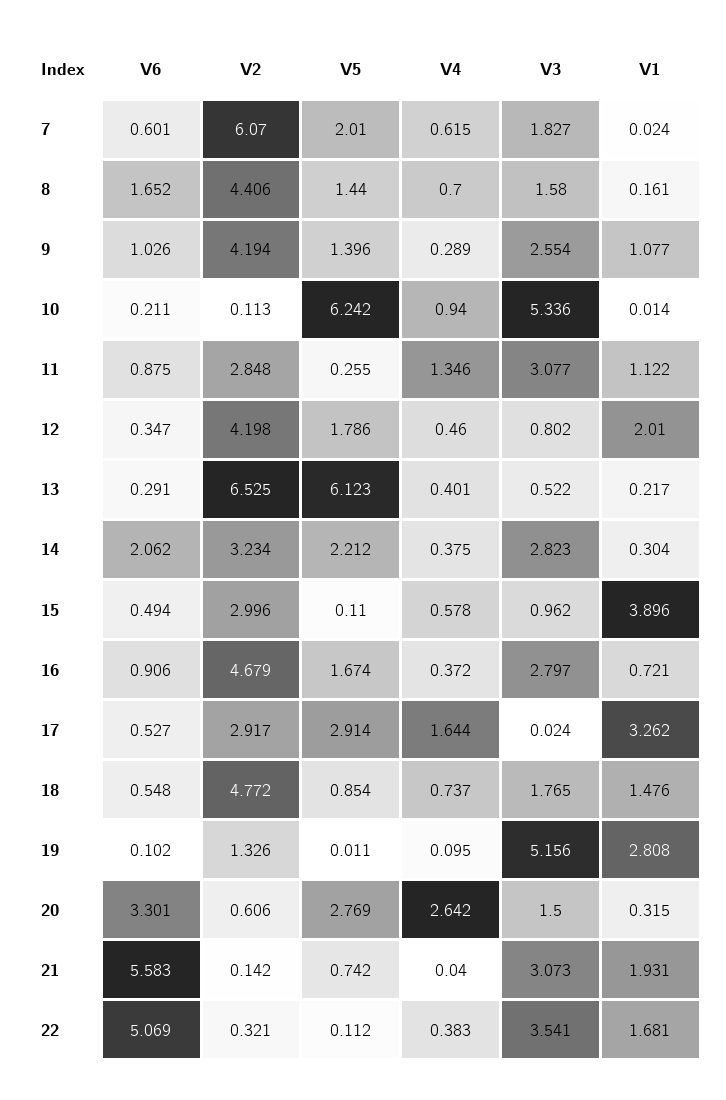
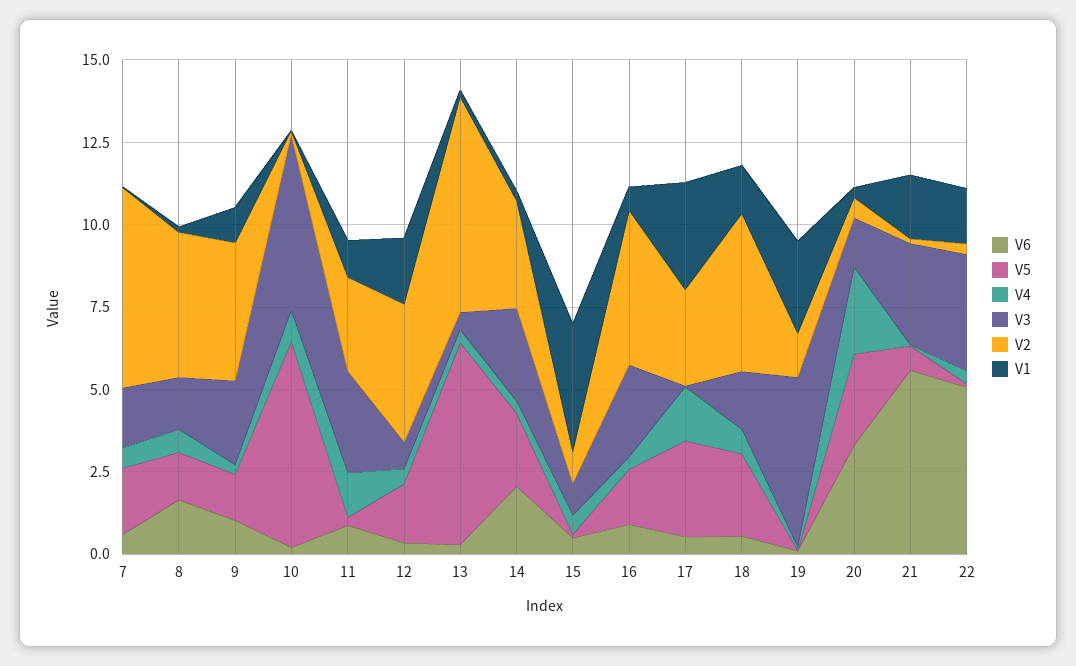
V2, 15: 2.996 -> 1
V5, 18: 0.854 -> 2.5

